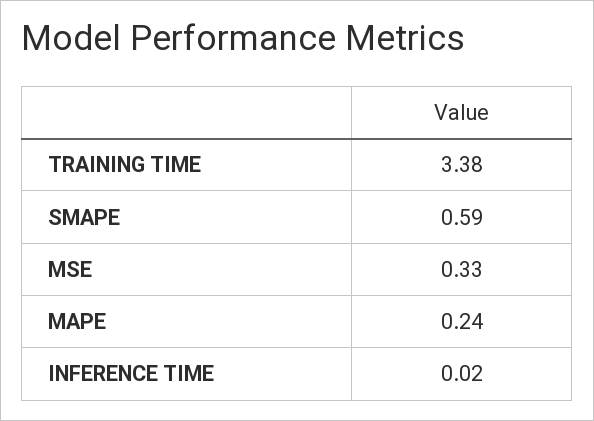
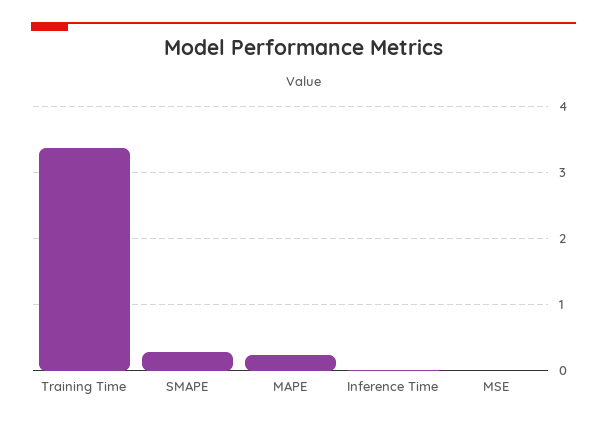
SMAPE: 0.59 -> 0.3
MSE: 0.33 -> 0

